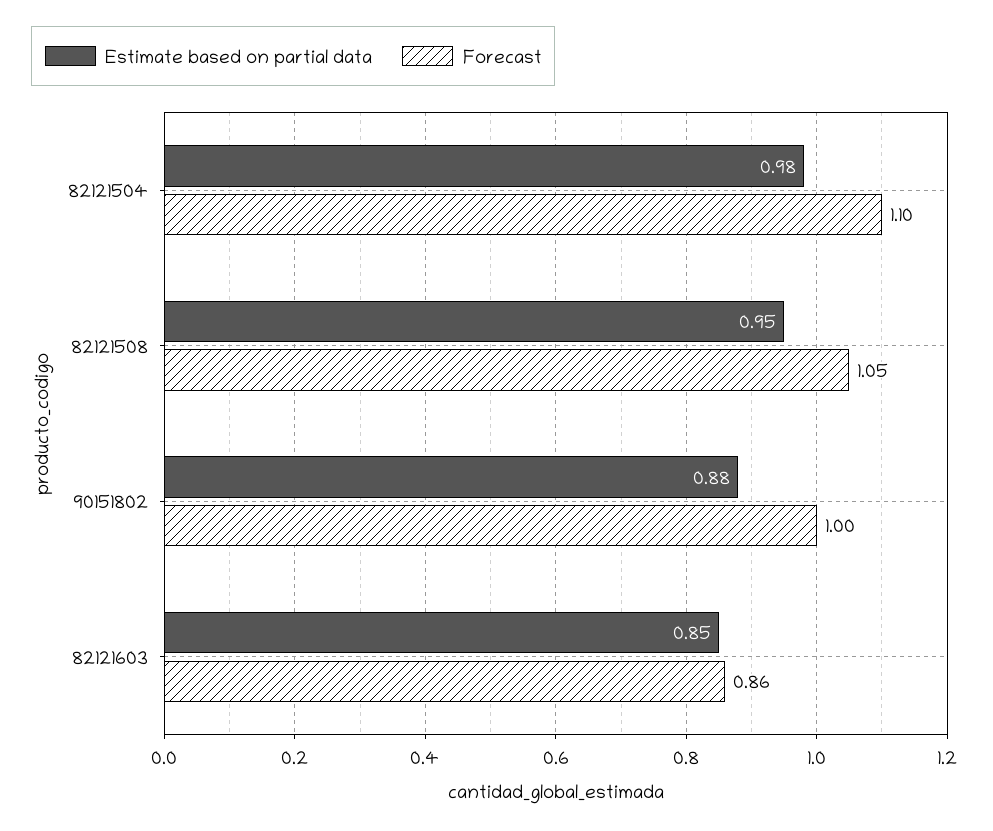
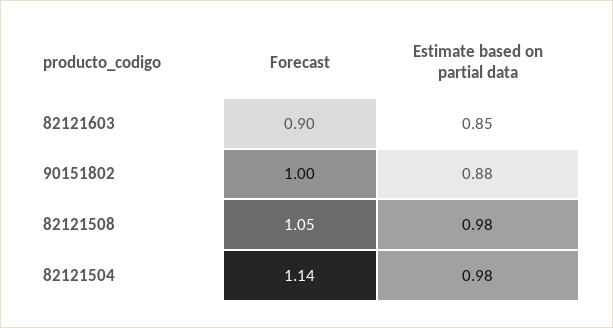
Forecast, 82121504: 1.1 -> 1.14
Estimate based on partial data, 82121508: 0.95 -> 0.98
Forecast, 82121603: 0.86 -> 0.9

